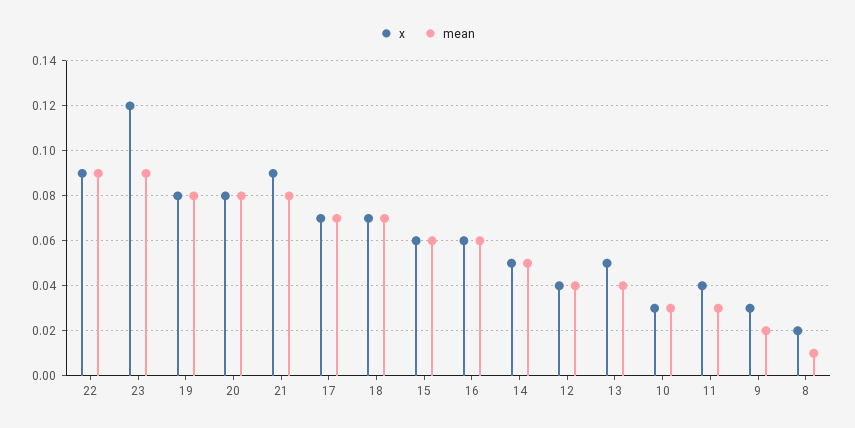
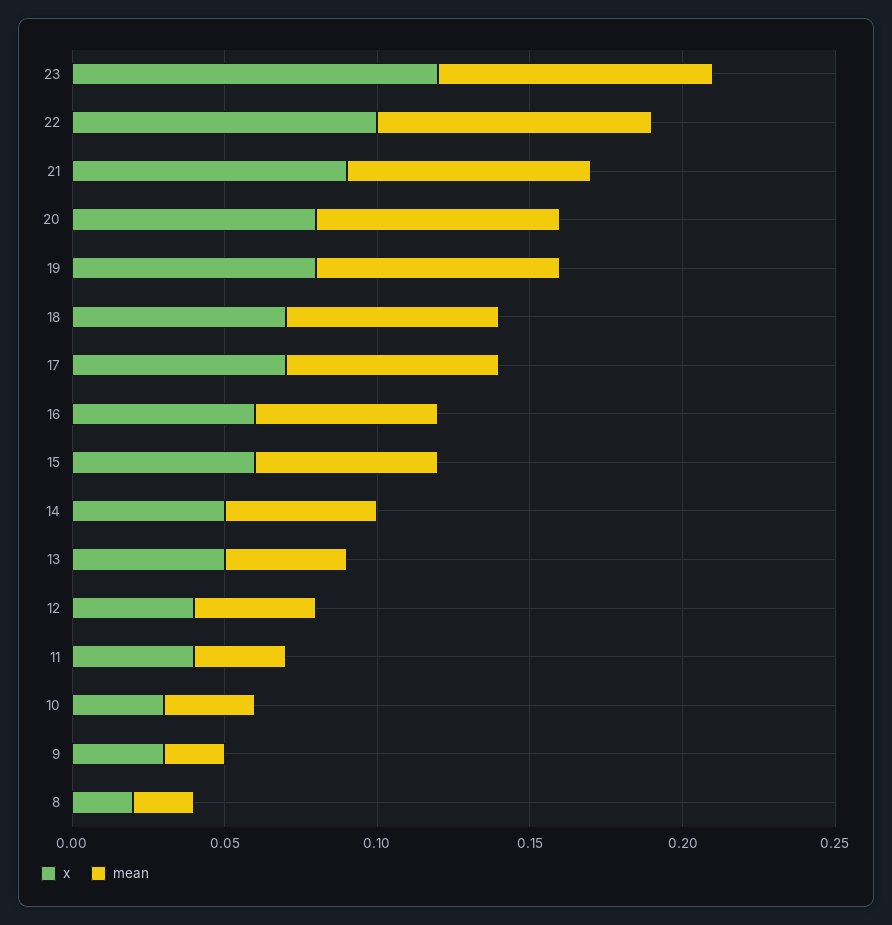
x, 22: 0.09 -> 0.1
mean, 8: 0.01 -> 0.02

